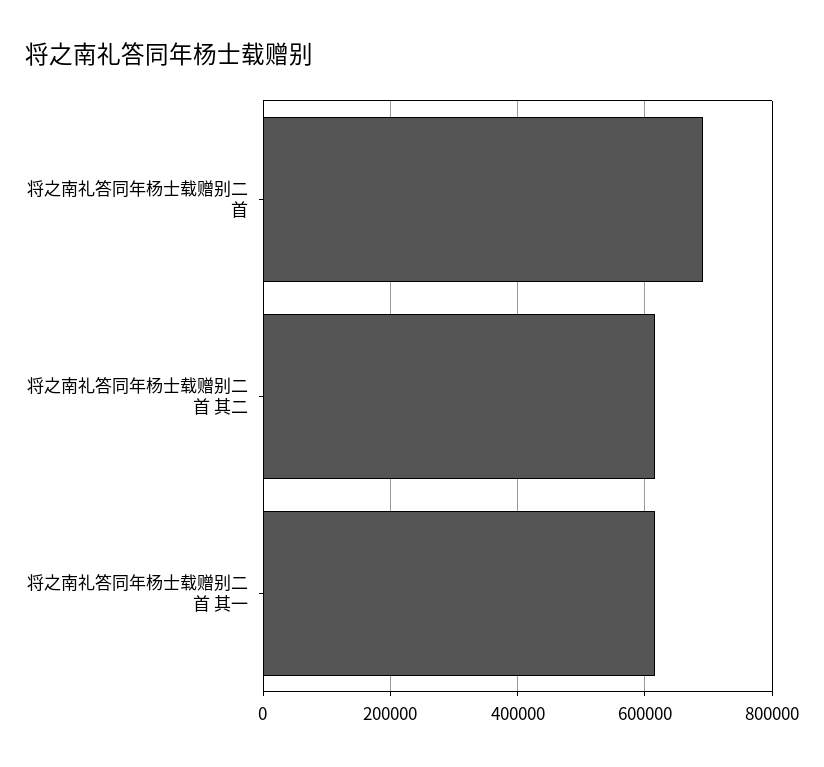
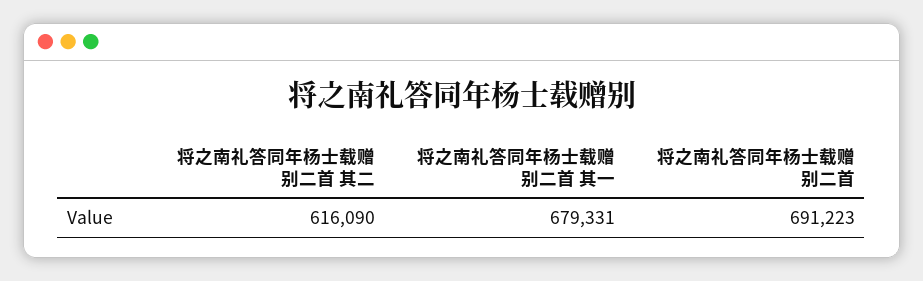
将之南礼答同年杨士载赠别二首 其一: 620000 -> 679331

